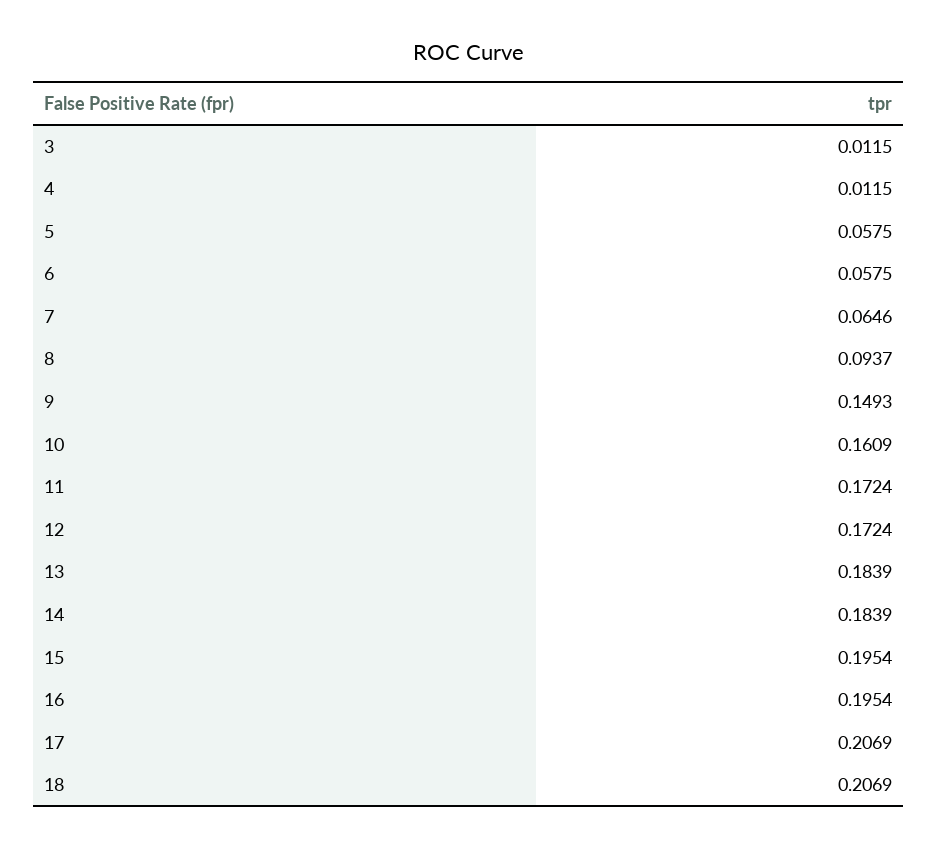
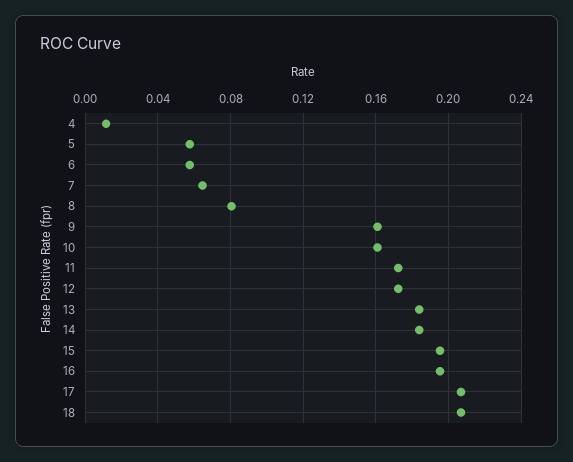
3: 0.0115 -> none
8: 0.0937 -> 0.08
9: 0.1493 -> 0.16

